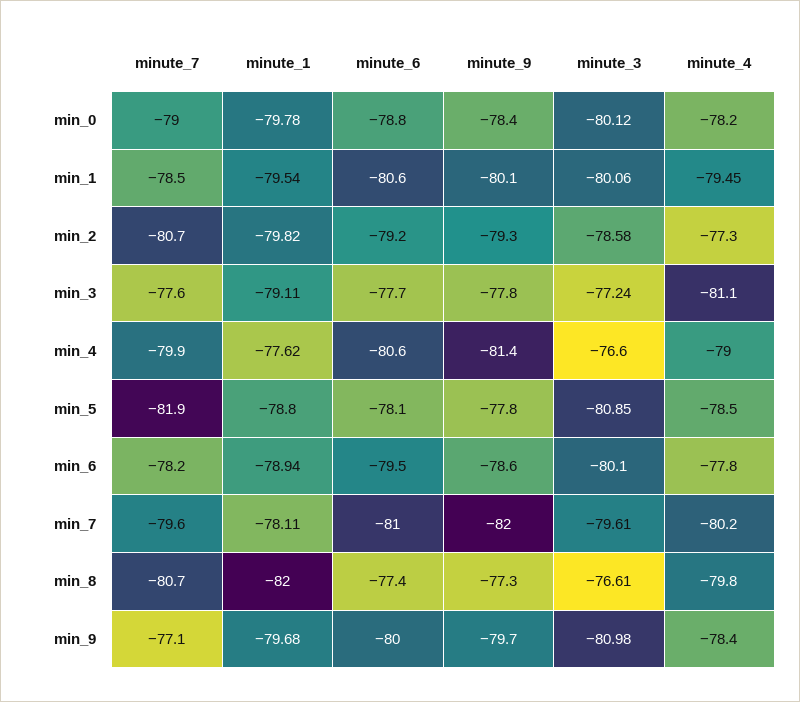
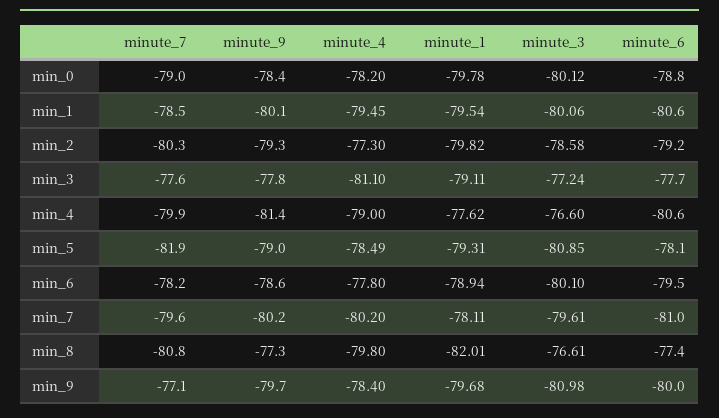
minute_7, min_2: -80.7 -> -80.3
minute_1, min_5: -78.8 -> -79.31
minute_9, min_5: -77.8 -> -79
minute_4, min_5: -78.5 -> -78.49
minute_9, min_7: -82 -> -80.2
minute_7, min_8: -80.7 -> -80.8
minute_1, min_8: -82 -> -82.01

